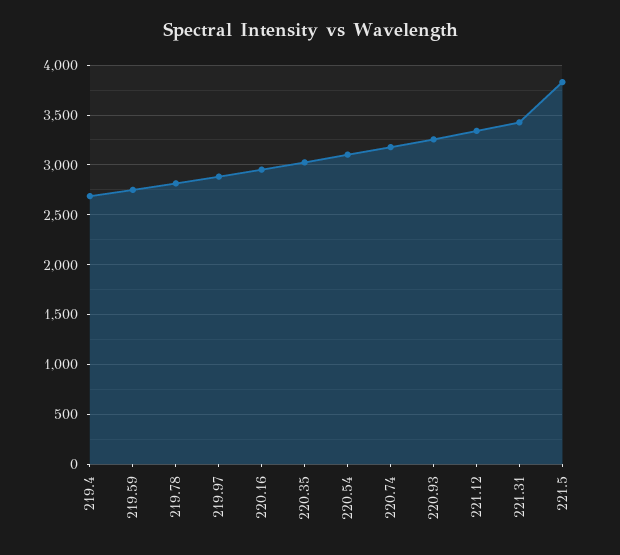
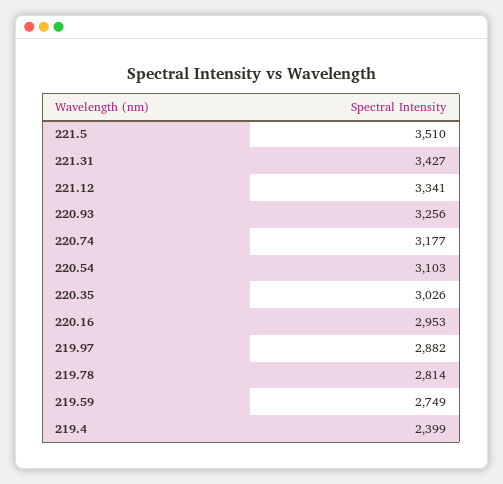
219.4: 2700 -> 2399
221.5: 3800 -> 3510

